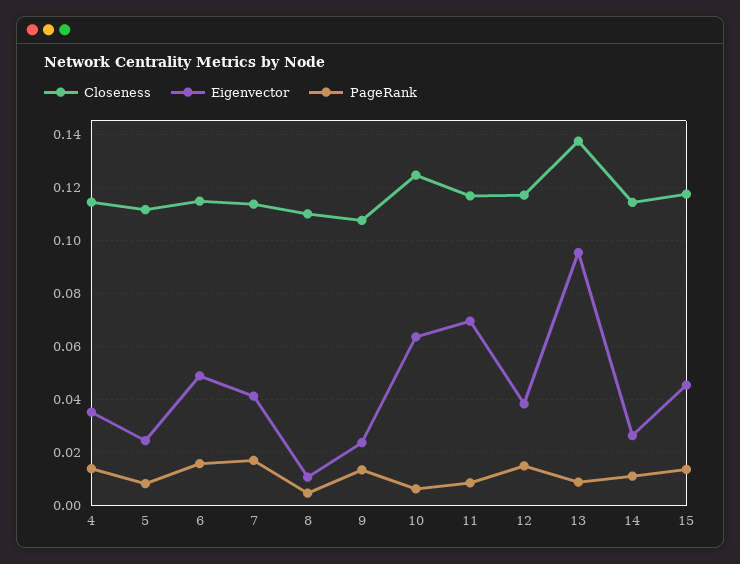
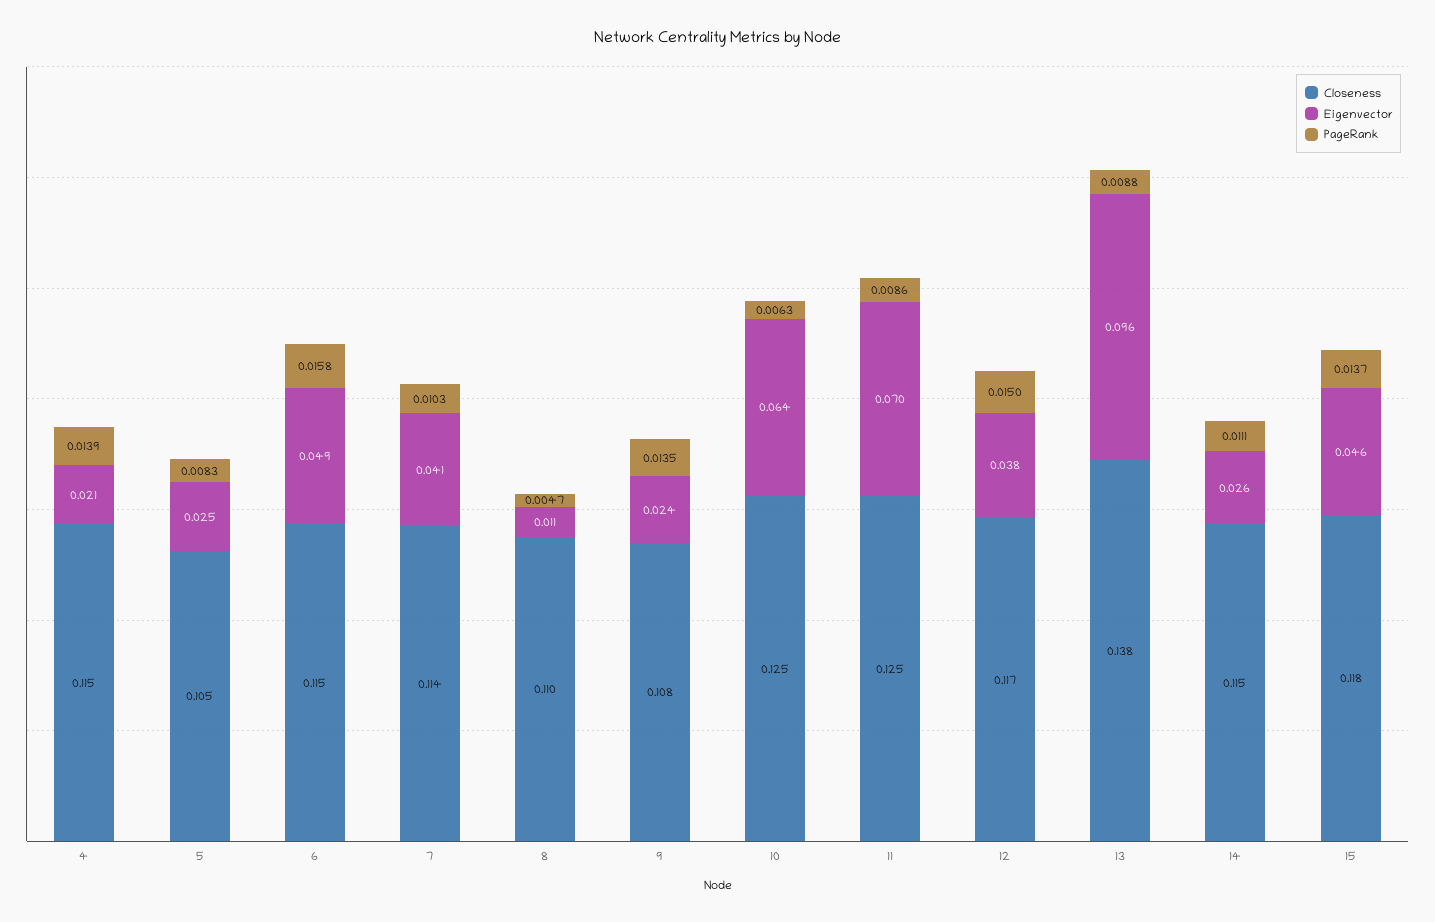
Eigenvector, 4: 0.035 -> 0.021
Closeness, 5: 0.1125 -> 0.105
PageRank, 7: 0.0175 -> 0.0103
Closeness, 11: 0.1175 -> 0.125

